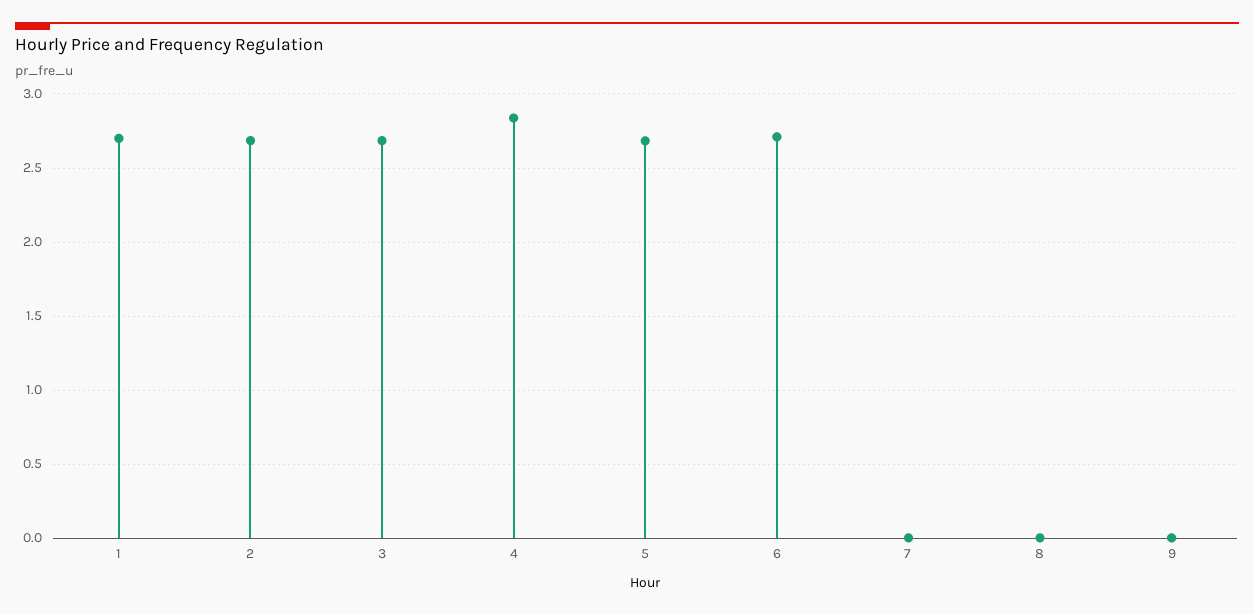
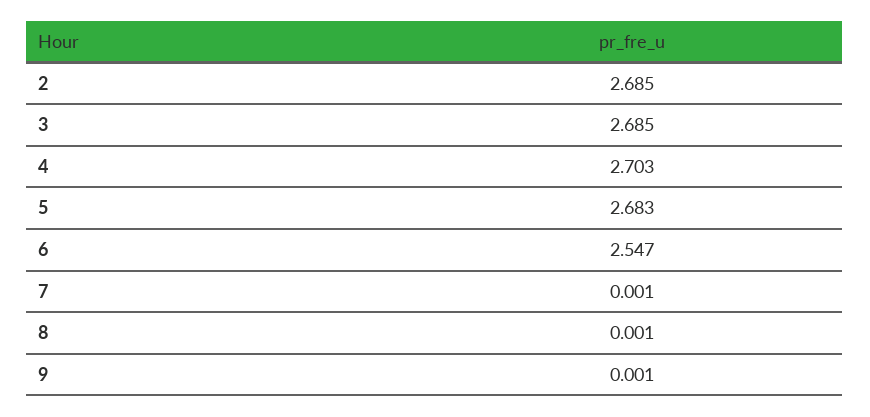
1: 2.7 -> none
4: 2.85 -> 2.703
6: 2.7 -> 2.547

